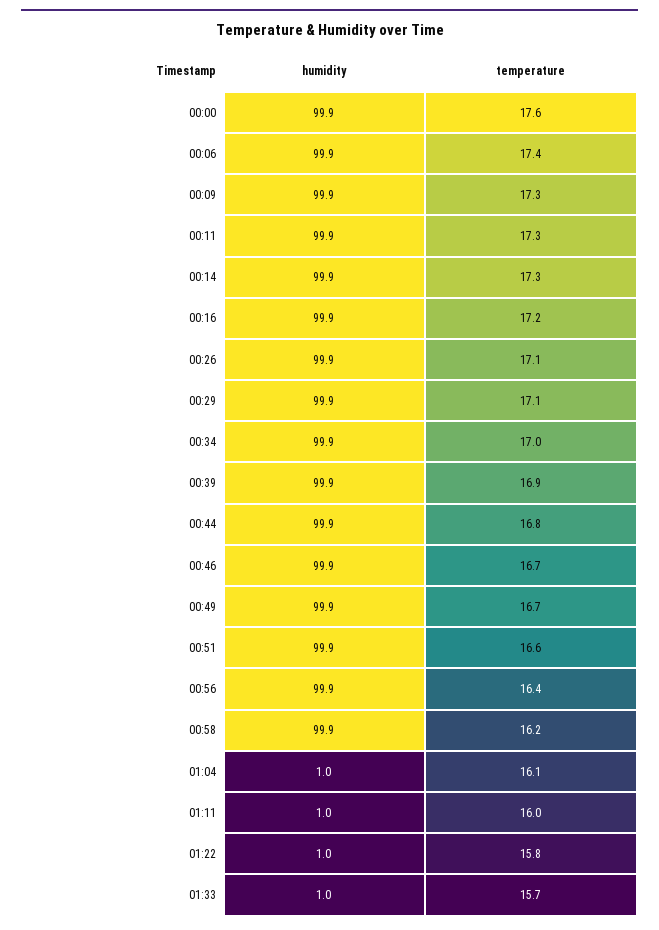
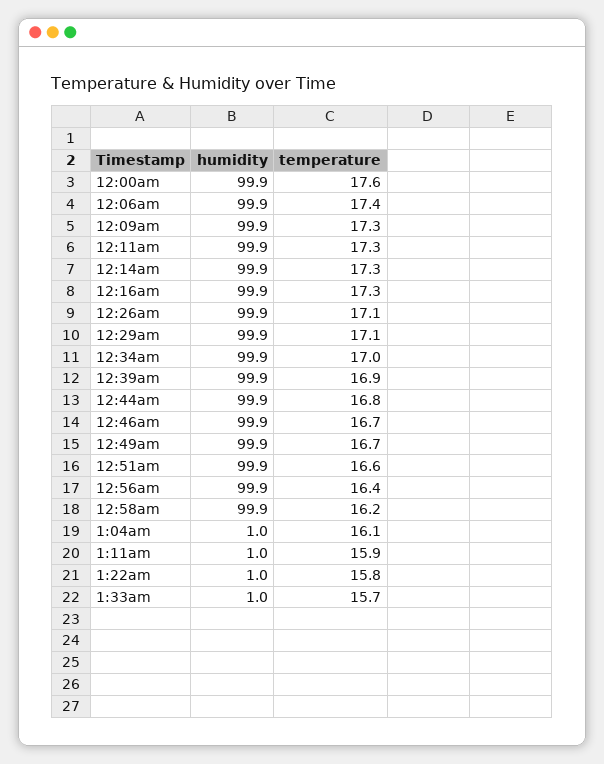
temperature, 00:16: 17.2 -> 17.3
temperature, 01:11: 16 -> 15.9

